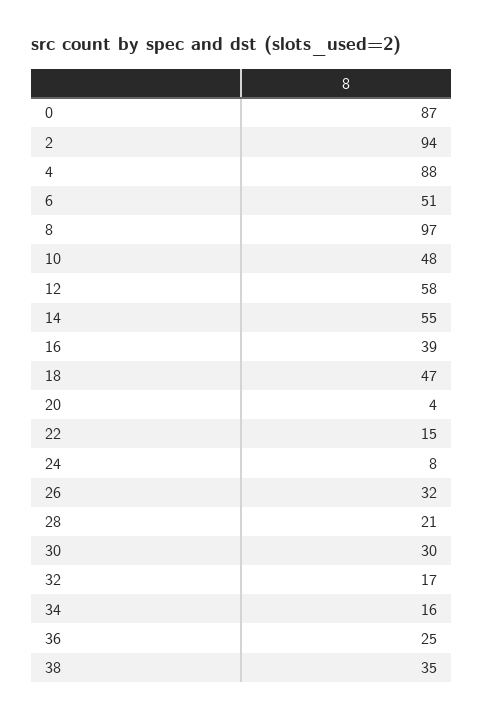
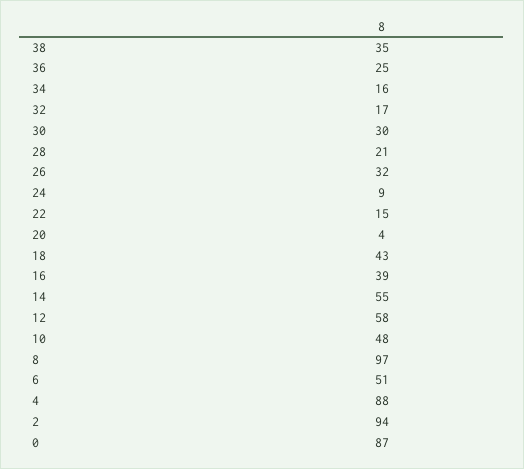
18: 47 -> 43
24: 8 -> 9

